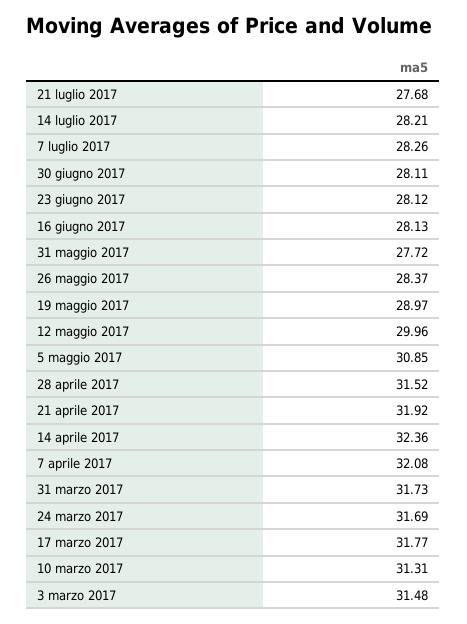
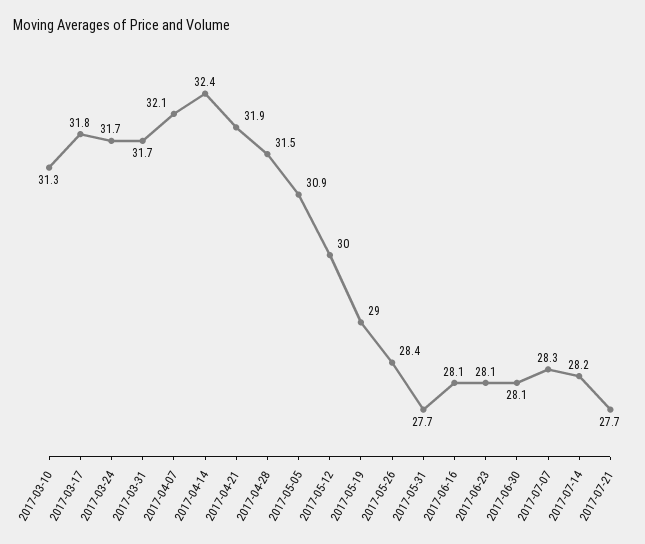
3 marzo 2017: 31.48 -> none

